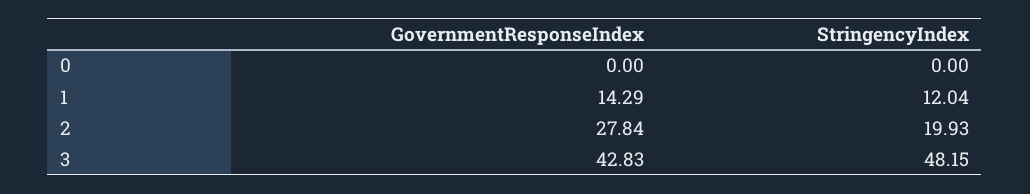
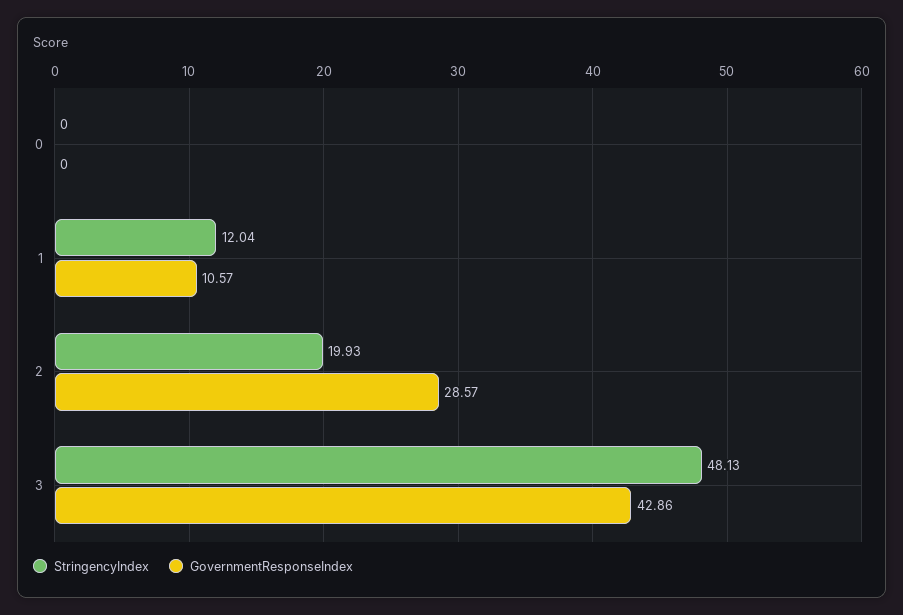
GovernmentResponseIndex, 1: 14.29 -> 10.57
GovernmentResponseIndex, 2: 27.84 -> 28.57
GovernmentResponseIndex, 3: 42.83 -> 42.86
StringencyIndex, 3: 48.15 -> 48.13

